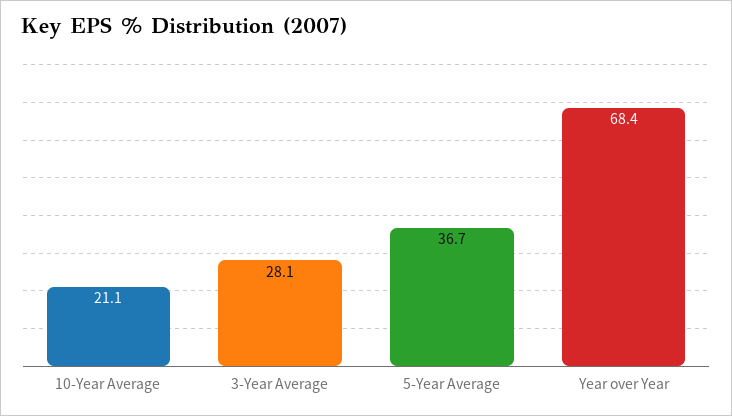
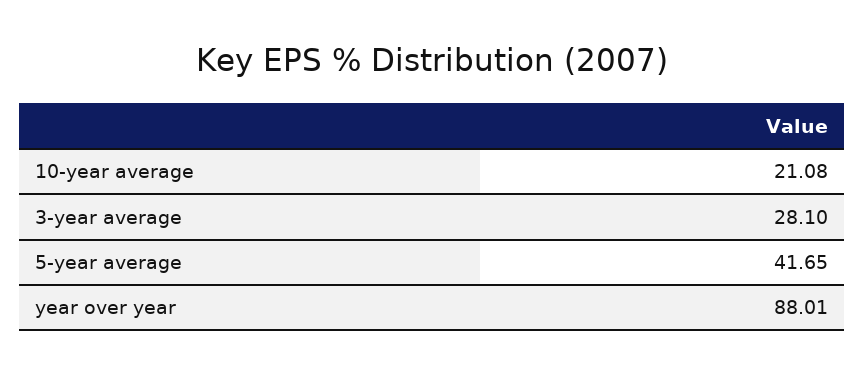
5-Year Average: 36.7 -> 41.65
Year over Year: 68.4 -> 88.01

